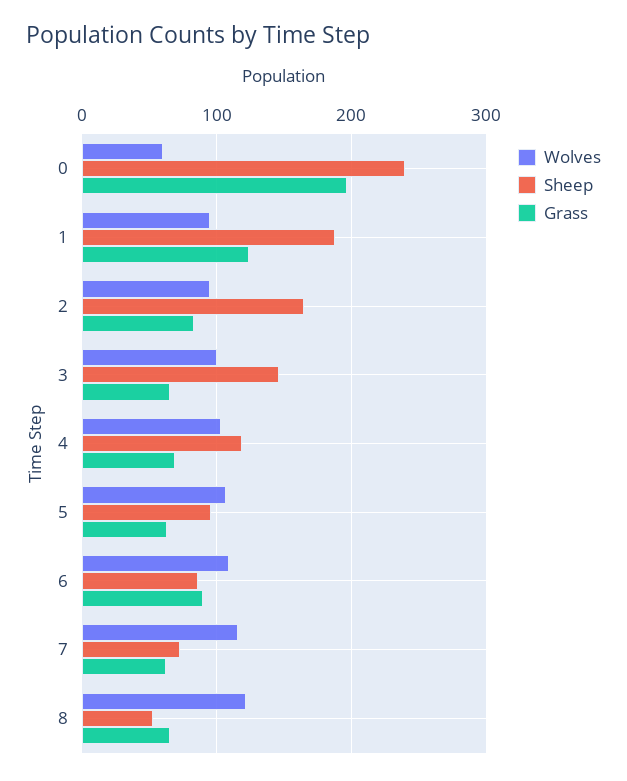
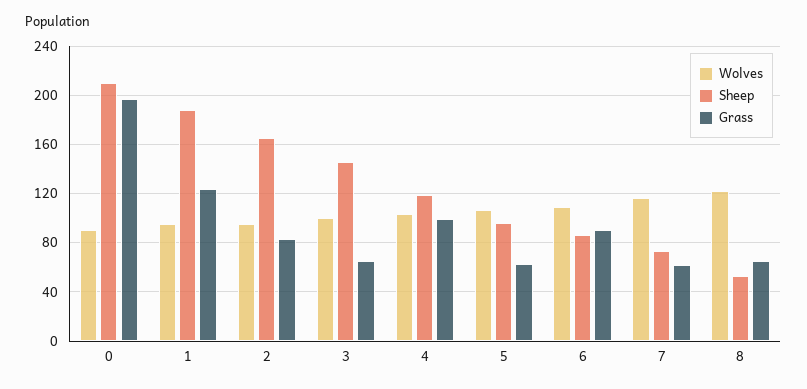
Wolves, 0: 60 -> 90
Sheep, 0: 240 -> 210
Grass, 4: 70 -> 100

